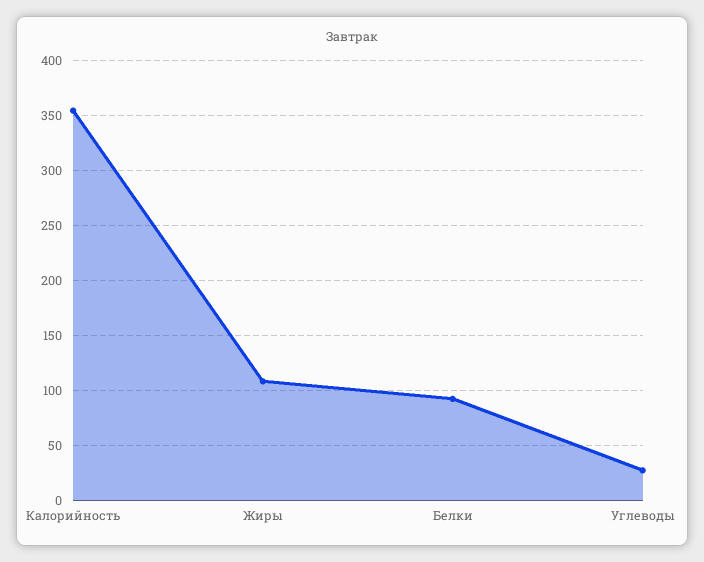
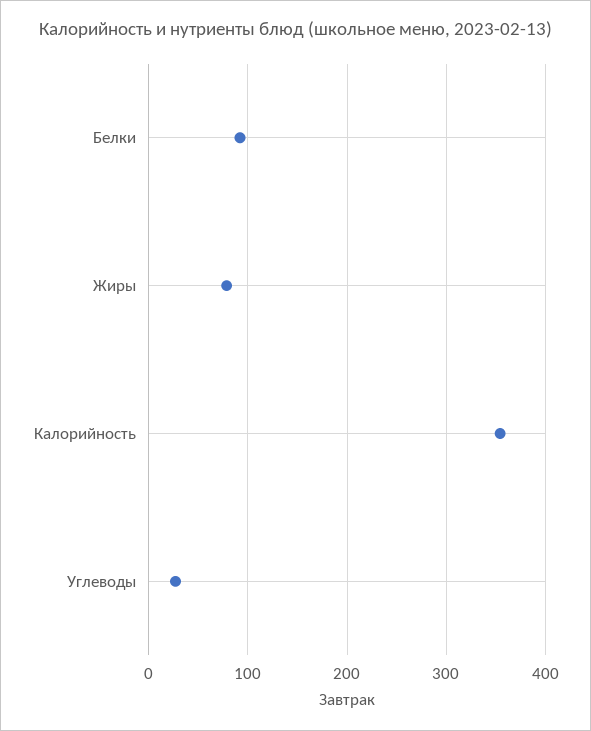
Жиры: 110 -> 80

